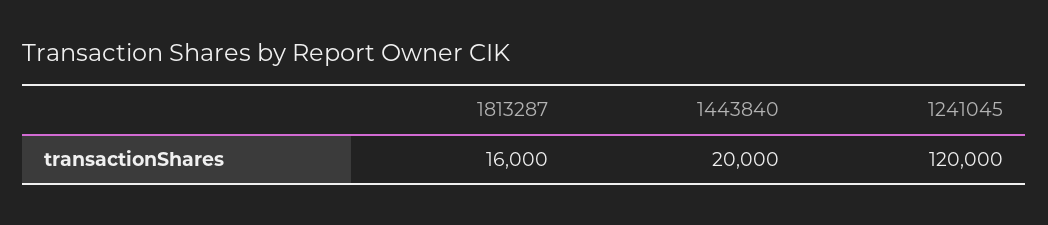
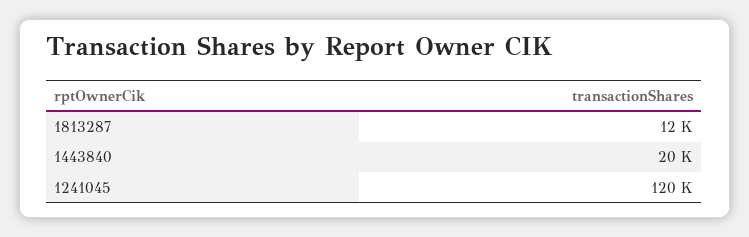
1813287: 16000 -> 12000

